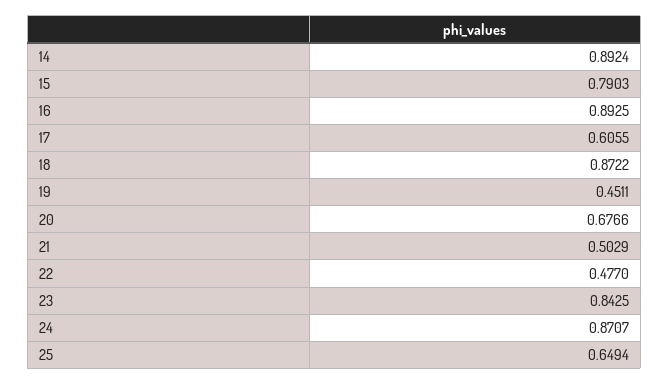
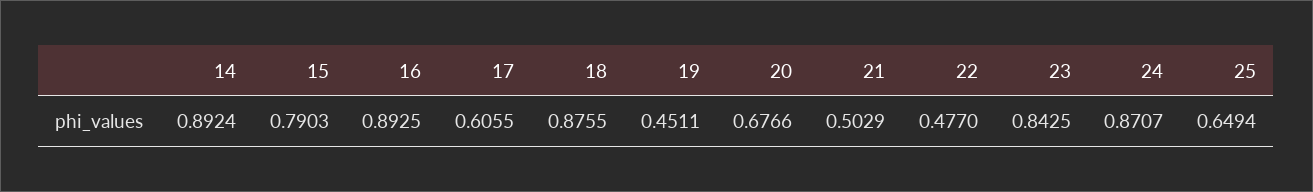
18: 0.8722 -> 0.8755

